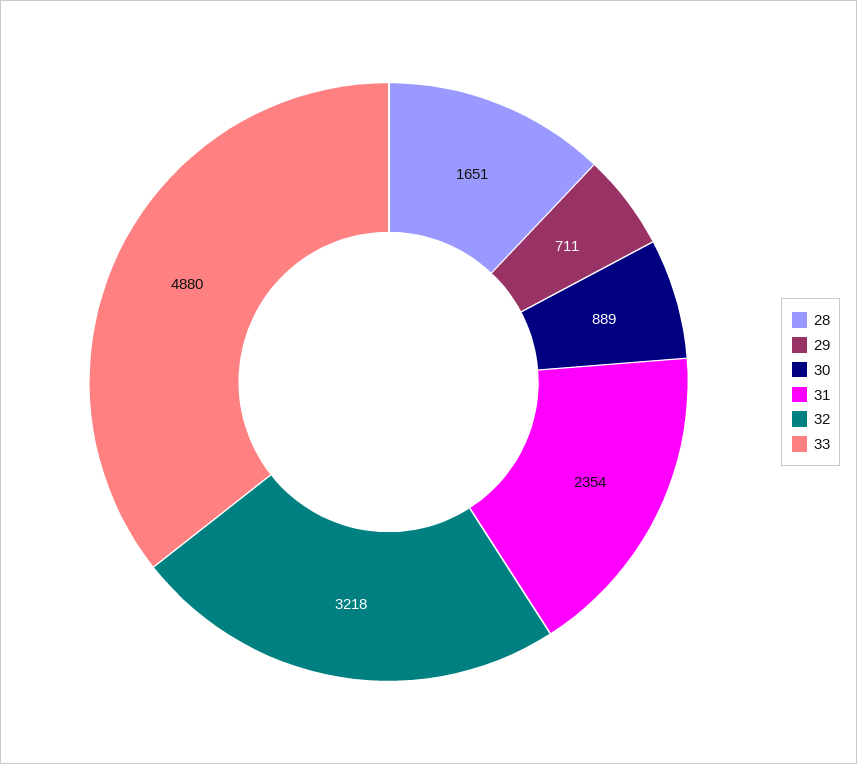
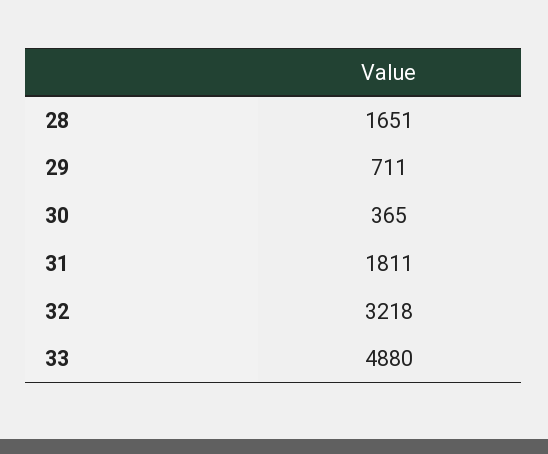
30: 889 -> 365
31: 2354 -> 1811

